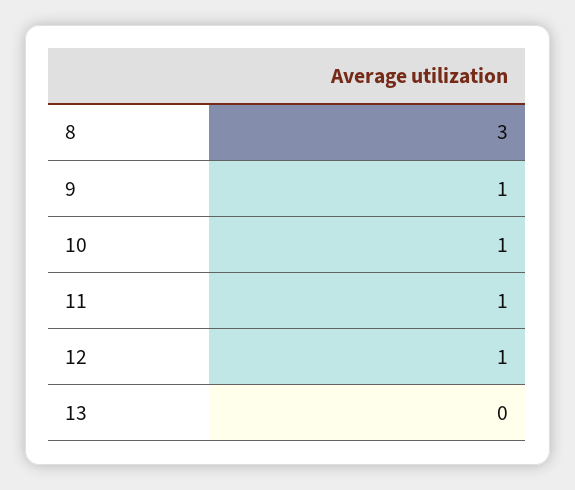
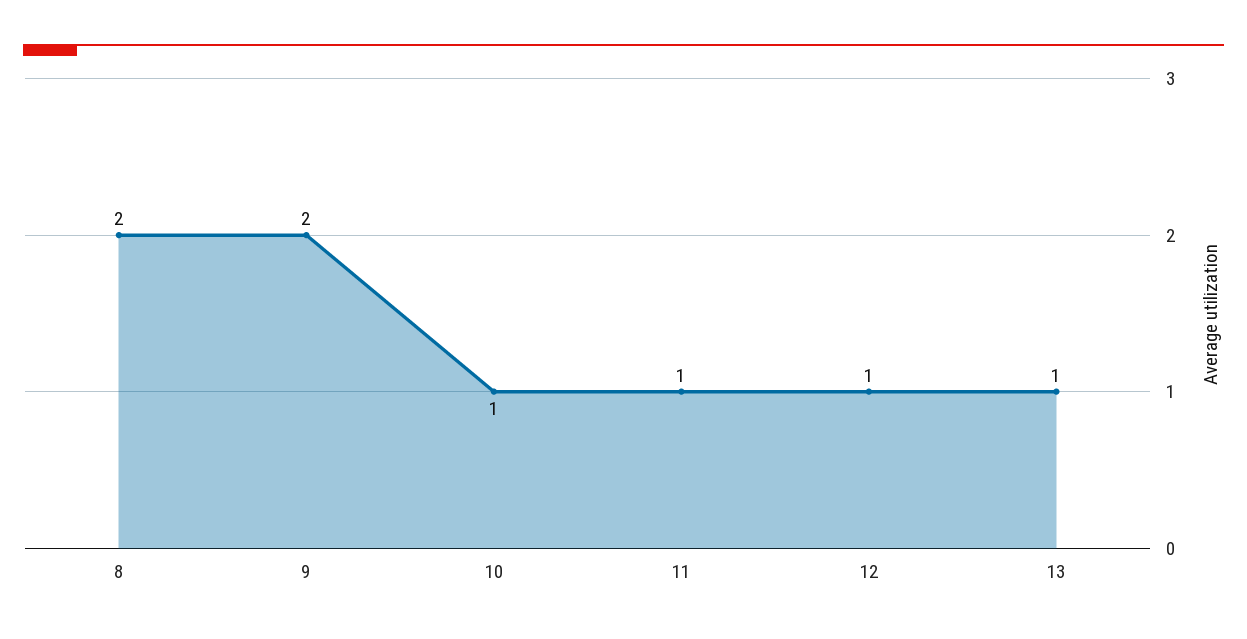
8: 3 -> 2
9: 1 -> 2
13: 0 -> 1

